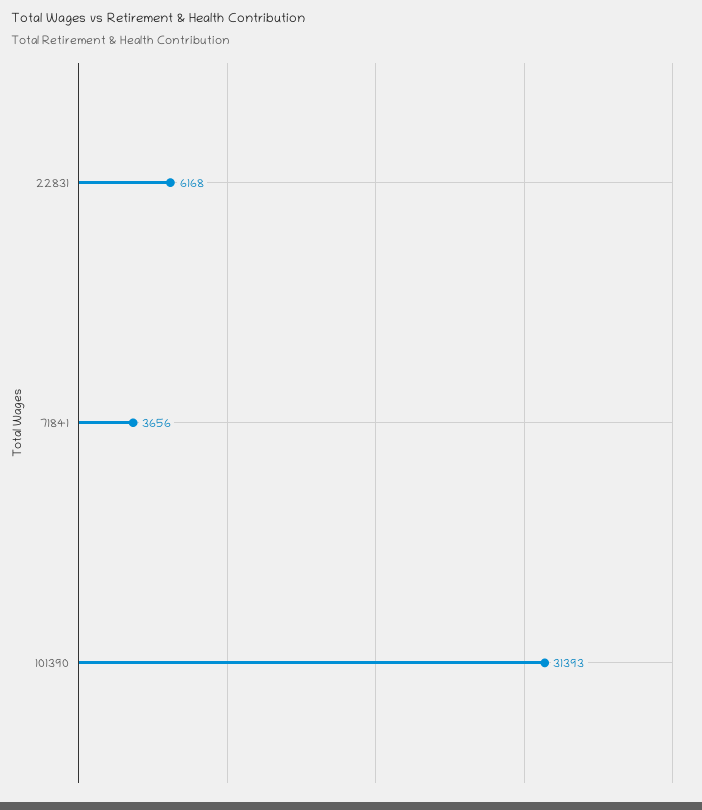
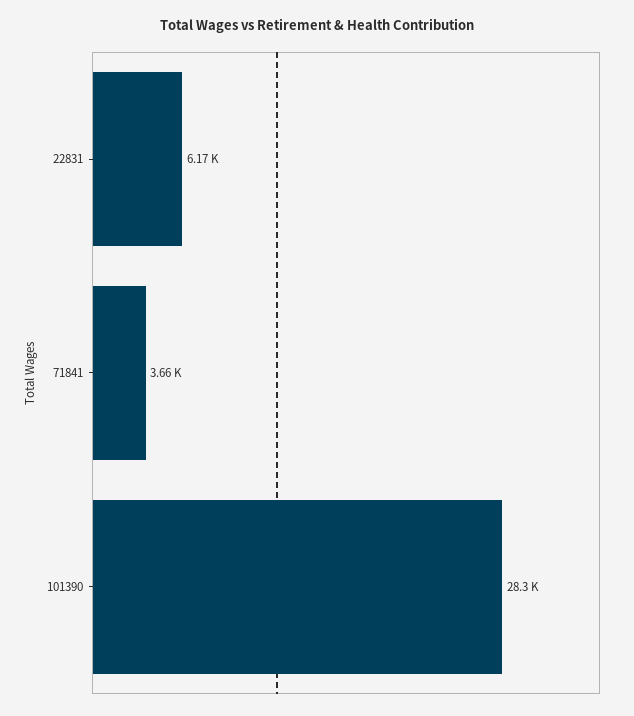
101390: 31393 -> 28300

